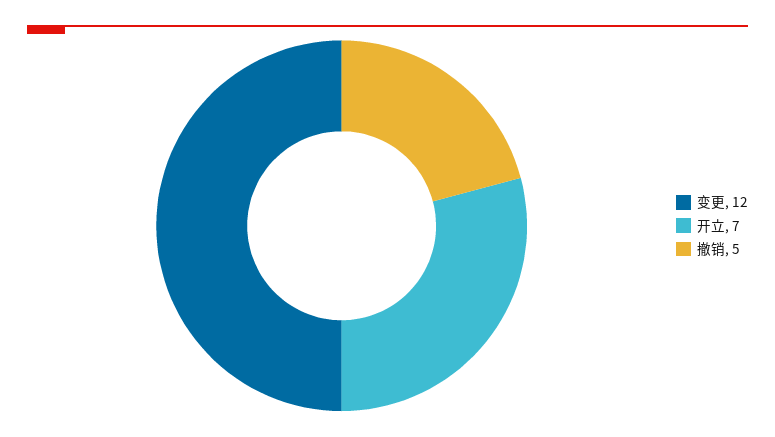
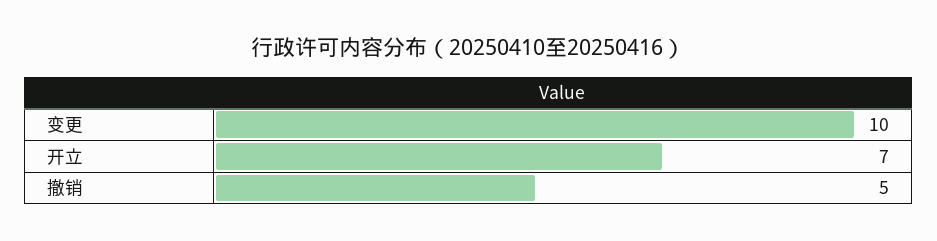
变更: 12 -> 10

